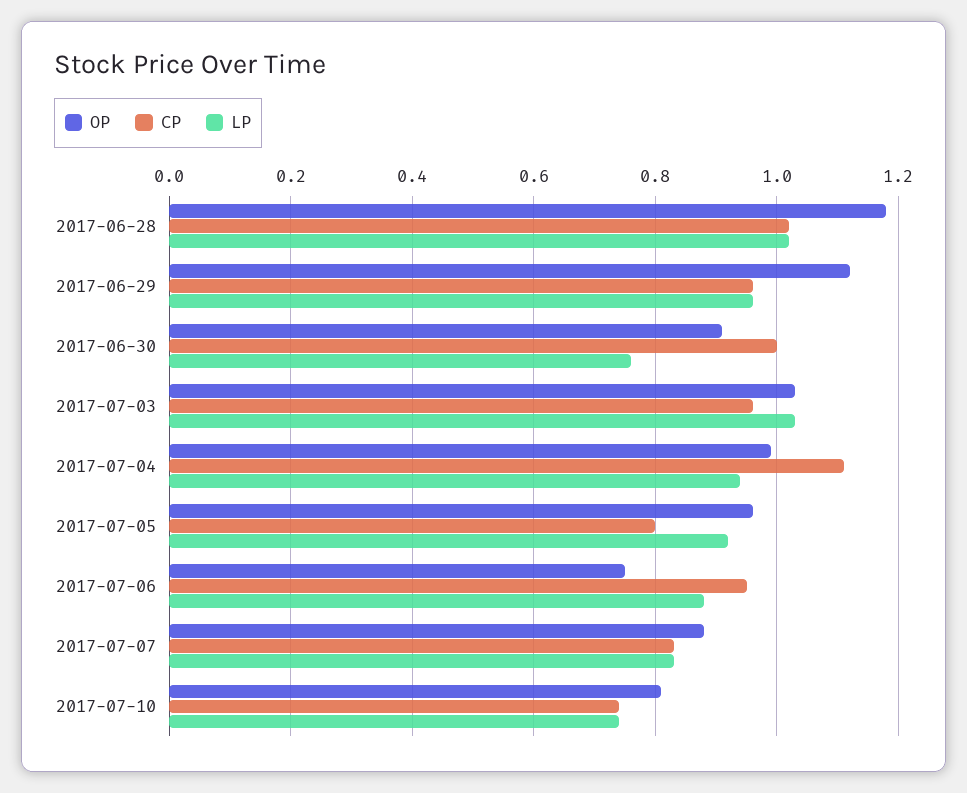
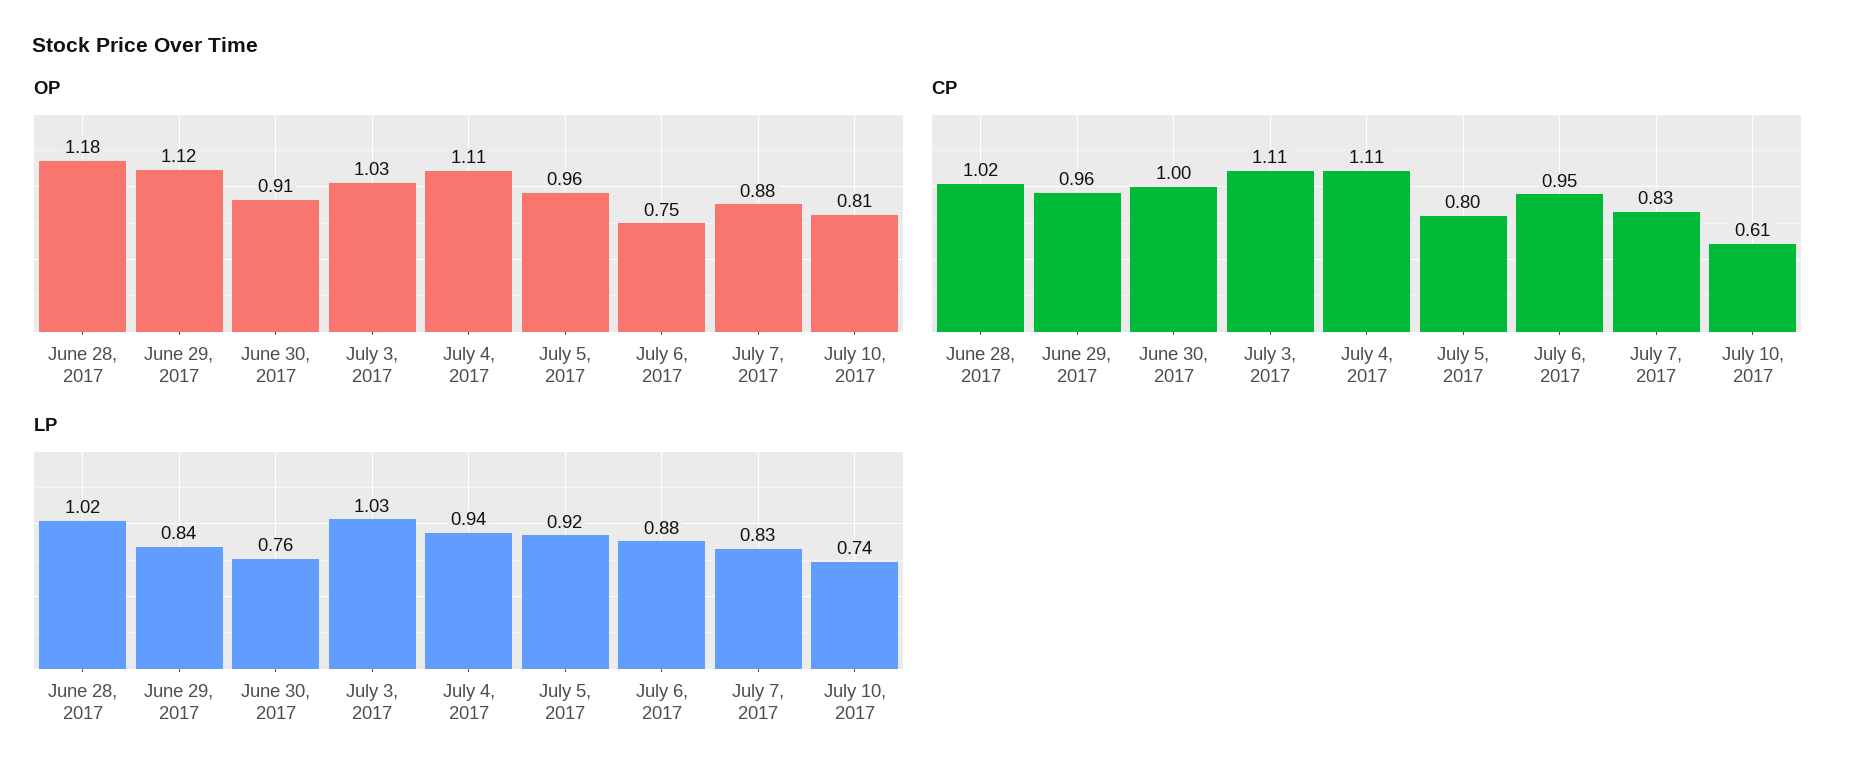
LP, 2017-06-29: 0.95 -> 0.84
CP, 2017-07-03: 0.95 -> 1.11
OP, 2017-07-04: 1 -> 1.11
CP, 2017-07-10: 0.75 -> 0.61

